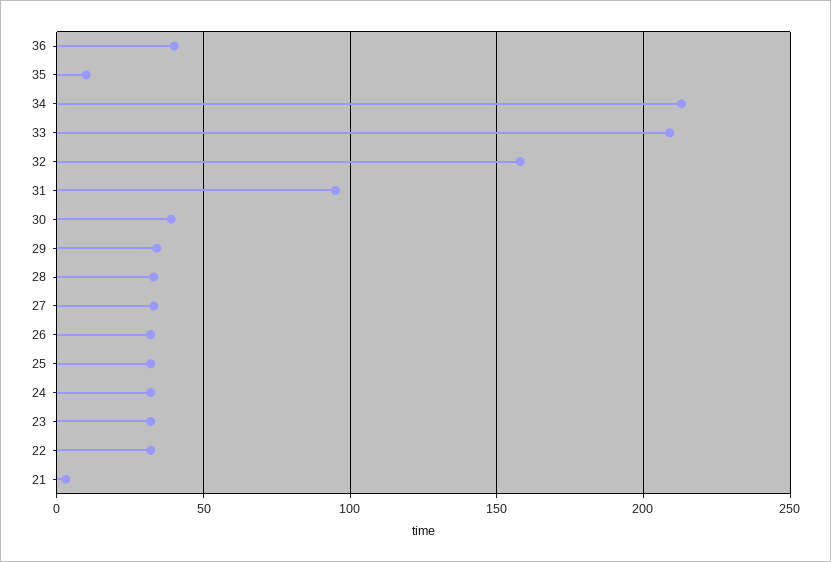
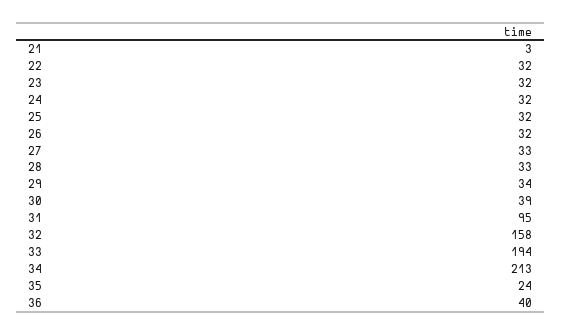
35: 10 -> 24
33: 210 -> 194

